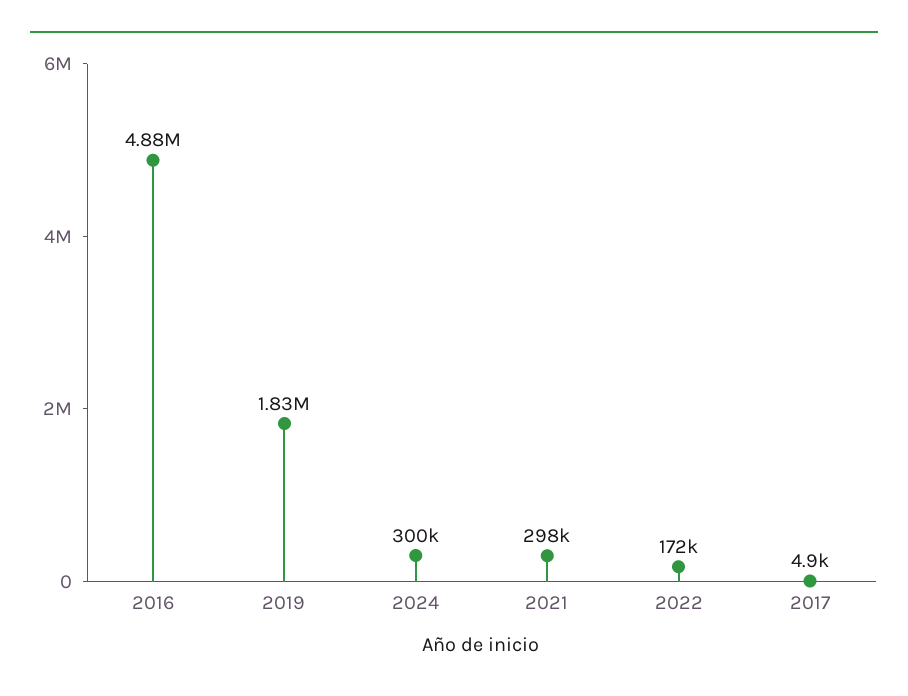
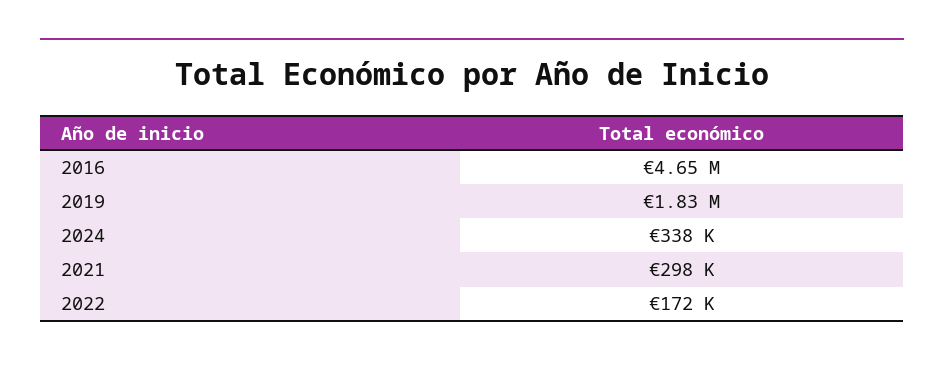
2016: 4880000 -> 4650000
2024: 300000 -> 338000
2017: 4900 -> none

